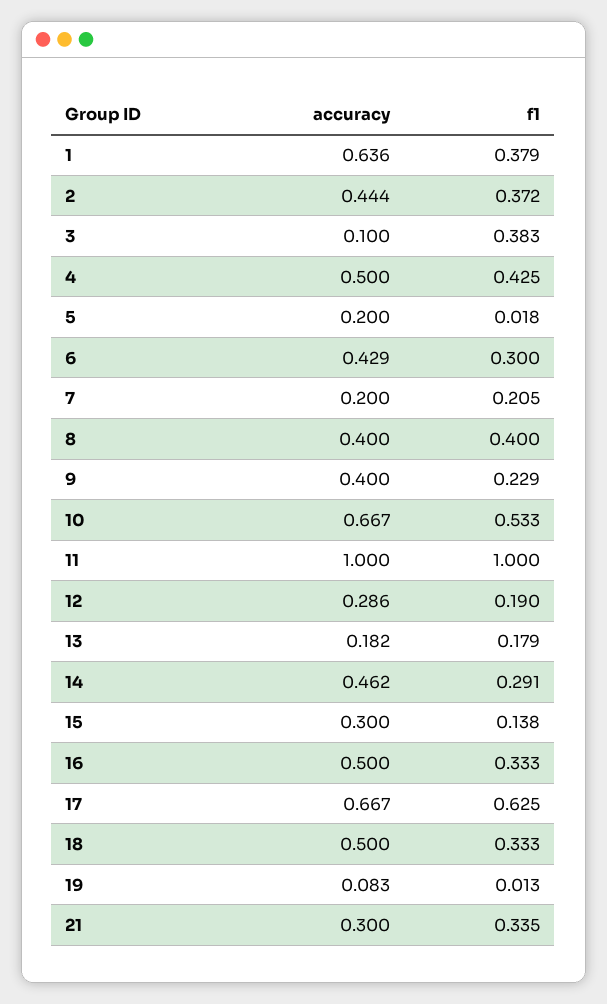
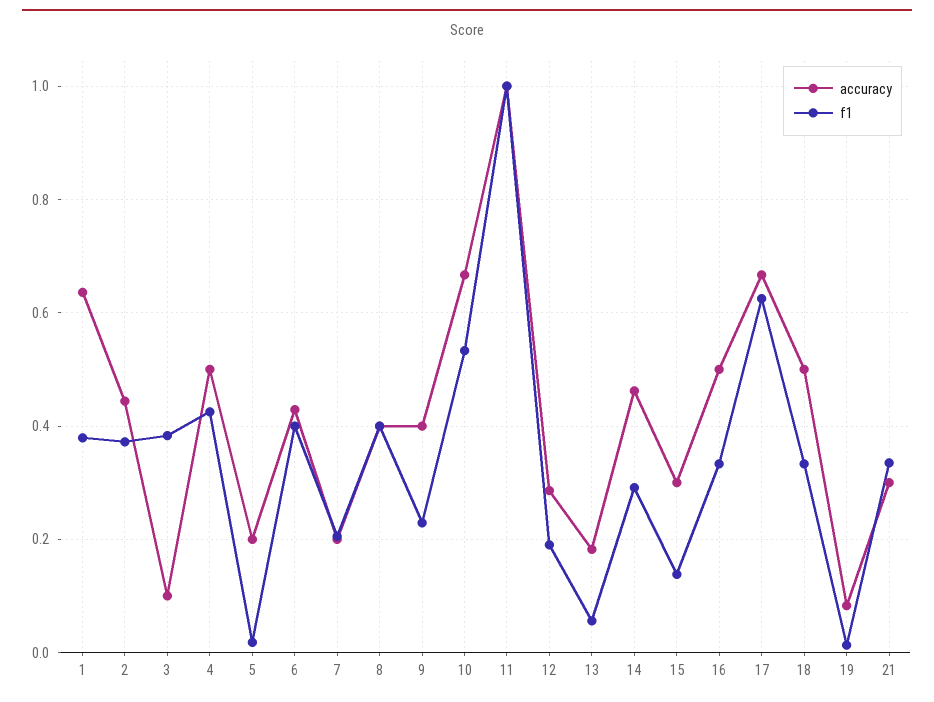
f1, 6: 0.3 -> 0.4
f1, 13: 0.179 -> 0.06

